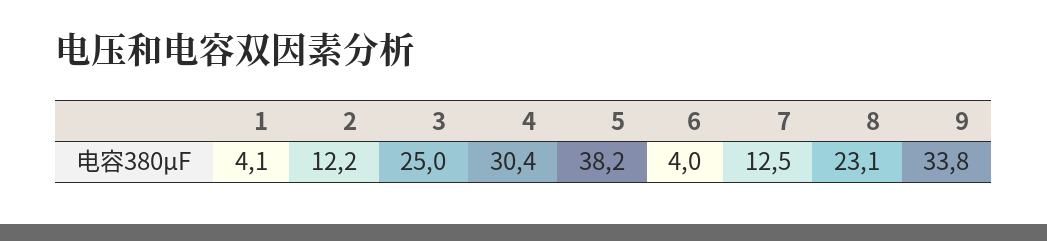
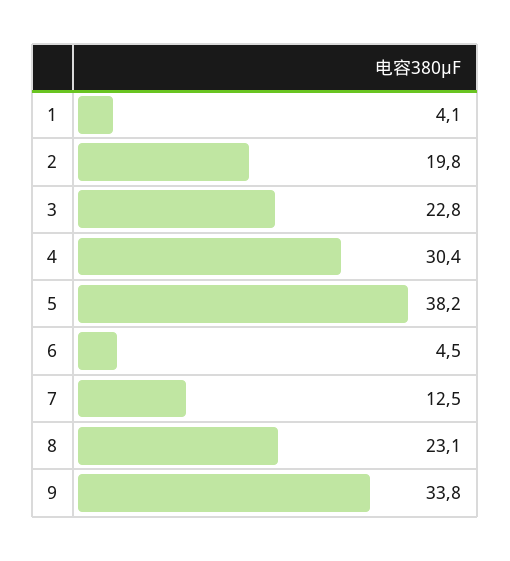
2: 12.2 -> 19.8
3: 25 -> 22.8
6: 4 -> 4.5

